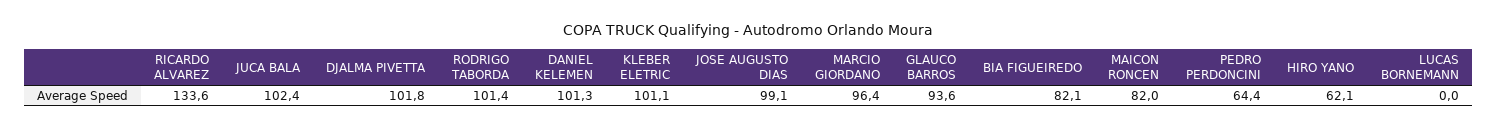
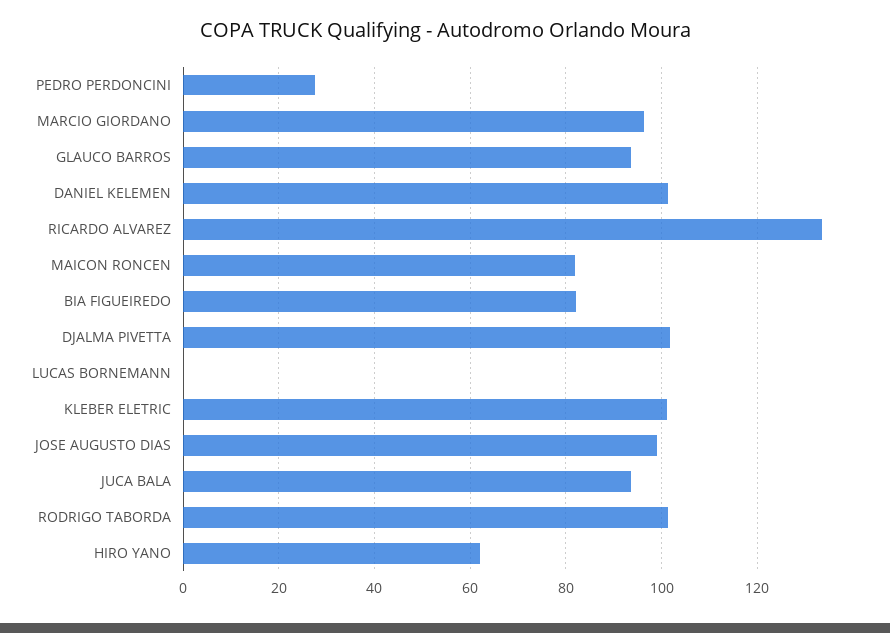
JUCA BALA: 102.4 -> 94
PEDRO PERDONCINI: 64.4 -> 28

